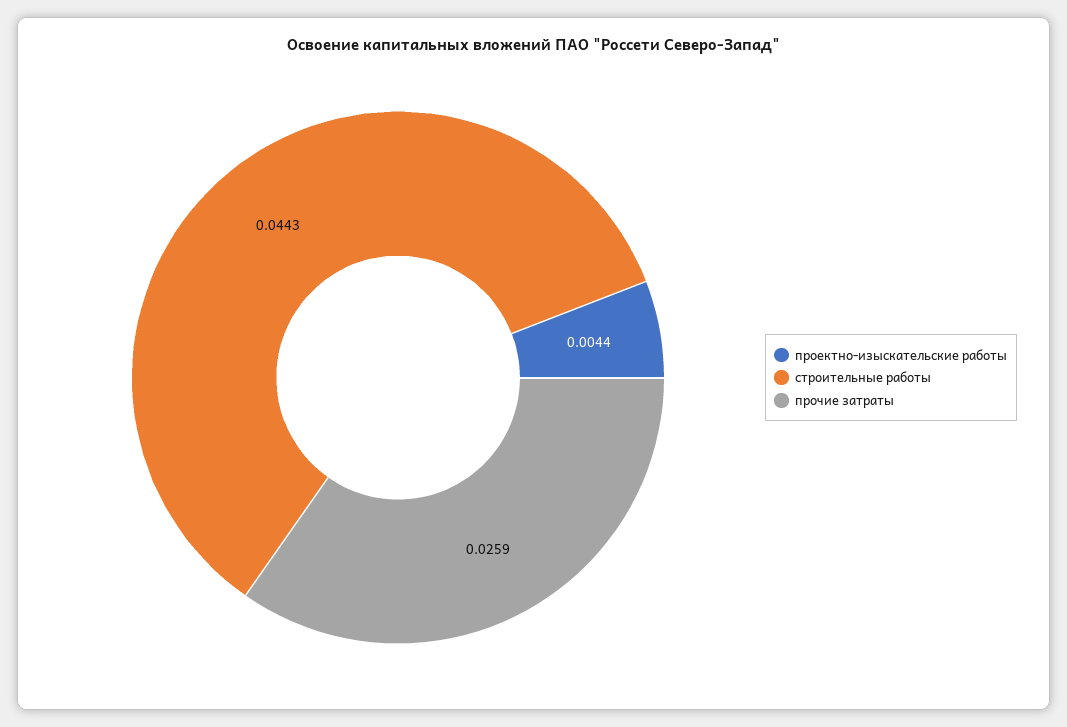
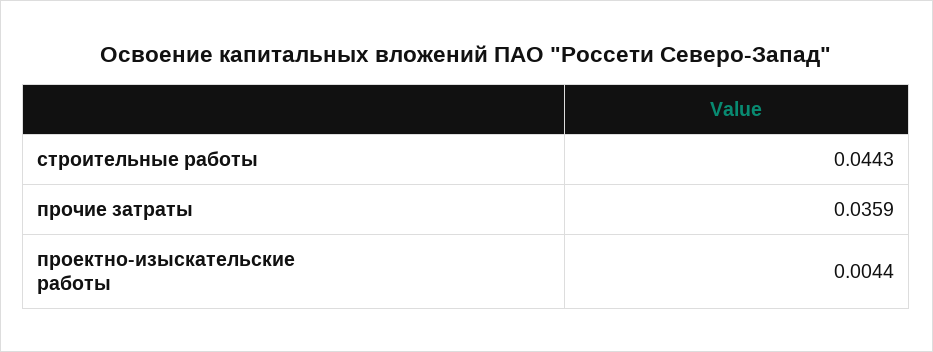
прочие затраты: 0.0259 -> 0.0359

